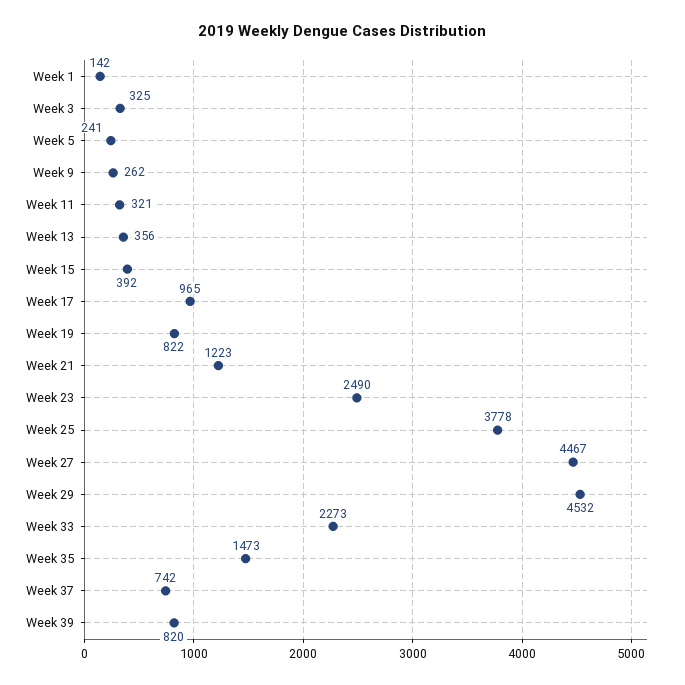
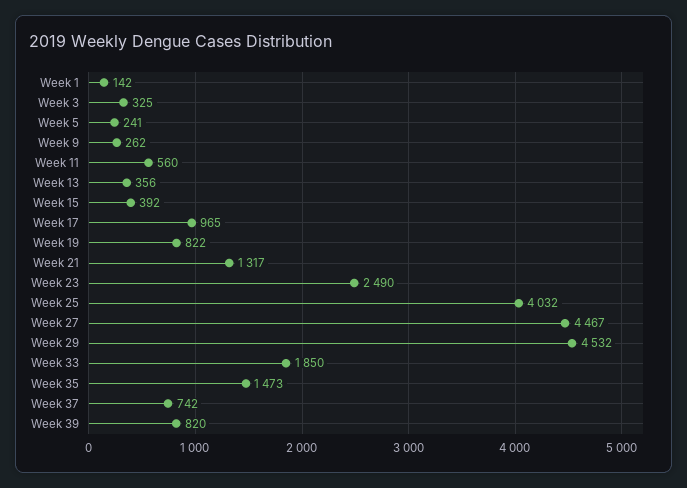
Week 11: 321 -> 560
Week 21: 1223 -> 1317
Week 25: 3778 -> 4032
Week 33: 2273 -> 1850

